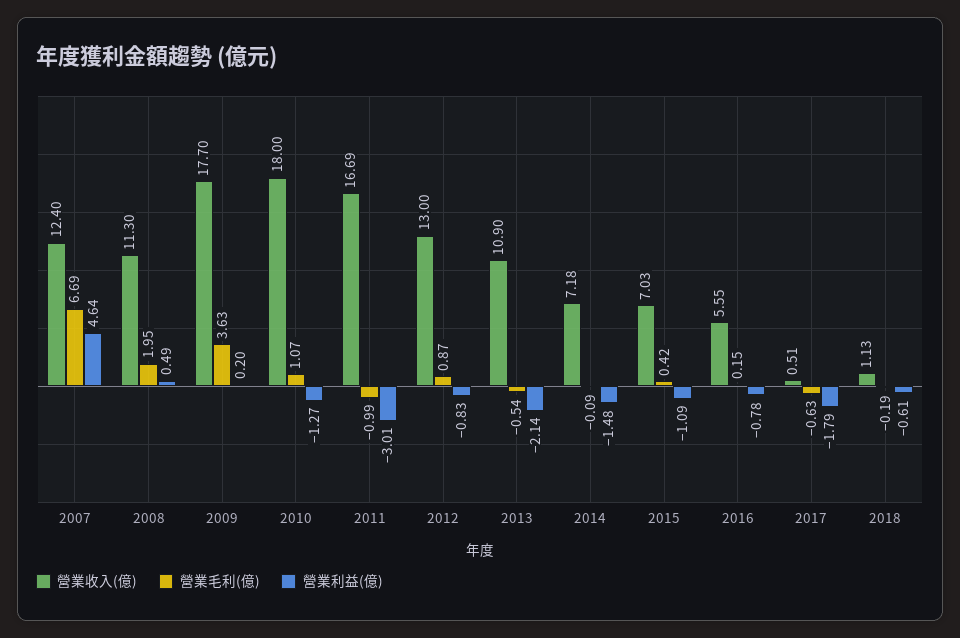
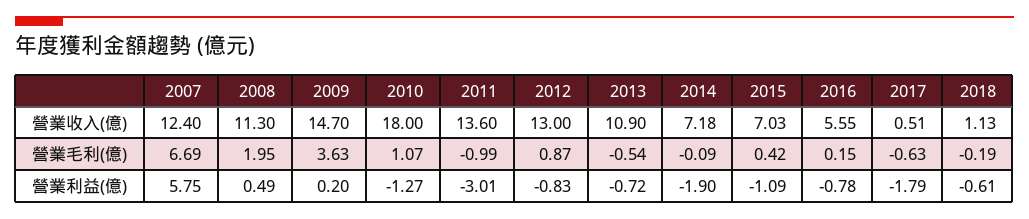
營業利益(億), 2007: 4.64 -> 5.75
營業收入(億), 2009: 17.7 -> 14.7
營業收入(億), 2011: 16.69 -> 13.6
營業利益(億), 2013: -2.14 -> -0.72
營業利益(億), 2014: -1.48 -> -1.9

